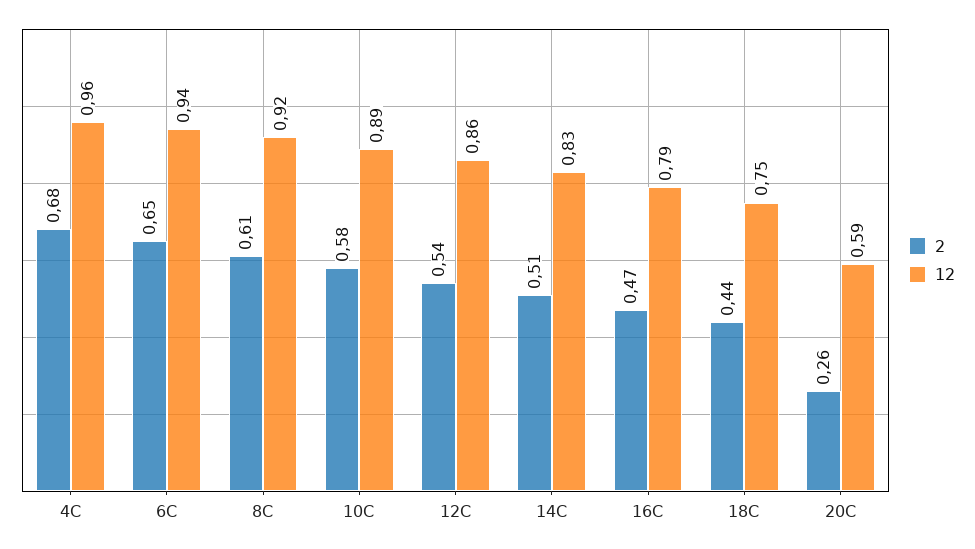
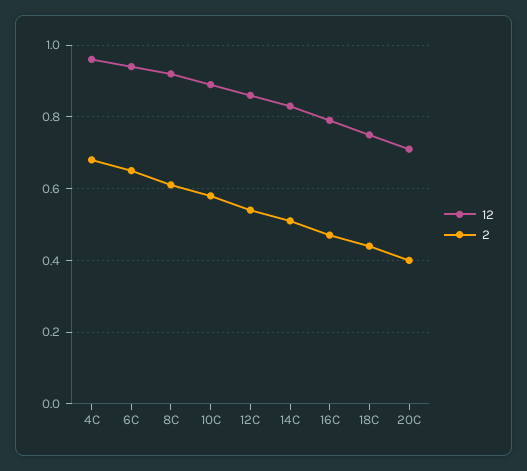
2, 20C: 0.26 -> 0.4
12, 20C: 0.59 -> 0.7

